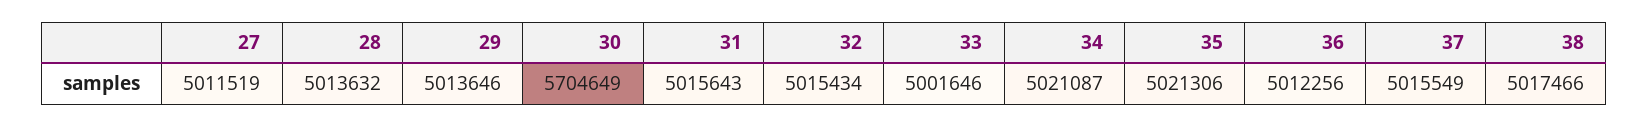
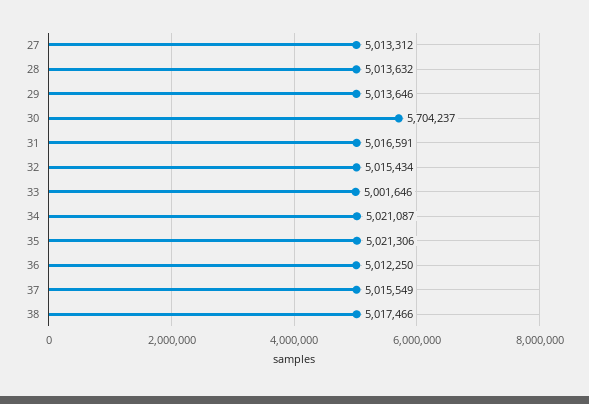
27: 5011519 -> 5013312
30: 5704649 -> 5704237
31: 5015643 -> 5016591
36: 5012256 -> 5012250

